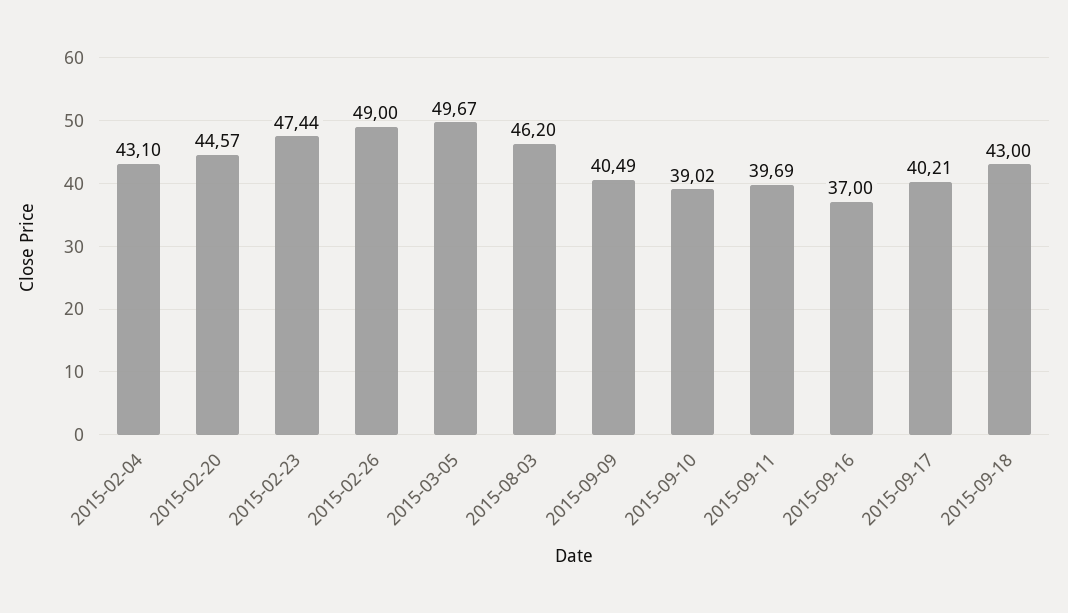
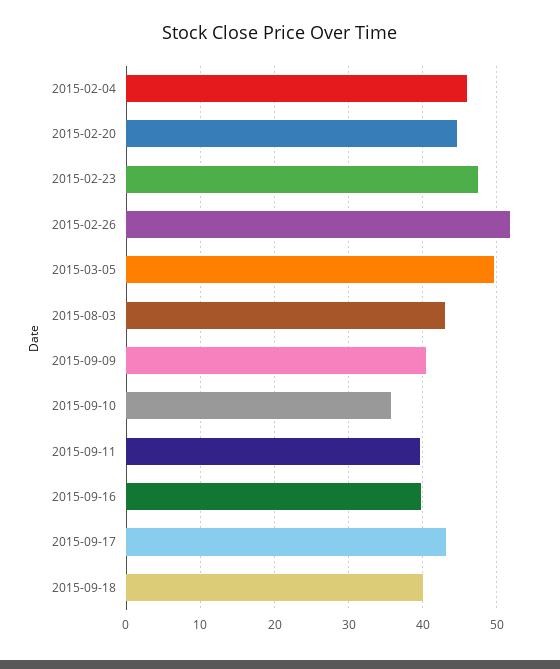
2015-02-04: 43.1 -> 46
2015-02-26: 49 -> 52
2015-08-03: 46.2 -> 43
2015-09-10: 39.02 -> 36
2015-09-16: 37 -> 40
2015-09-17: 40.21 -> 43
2015-09-18: 43 -> 40

